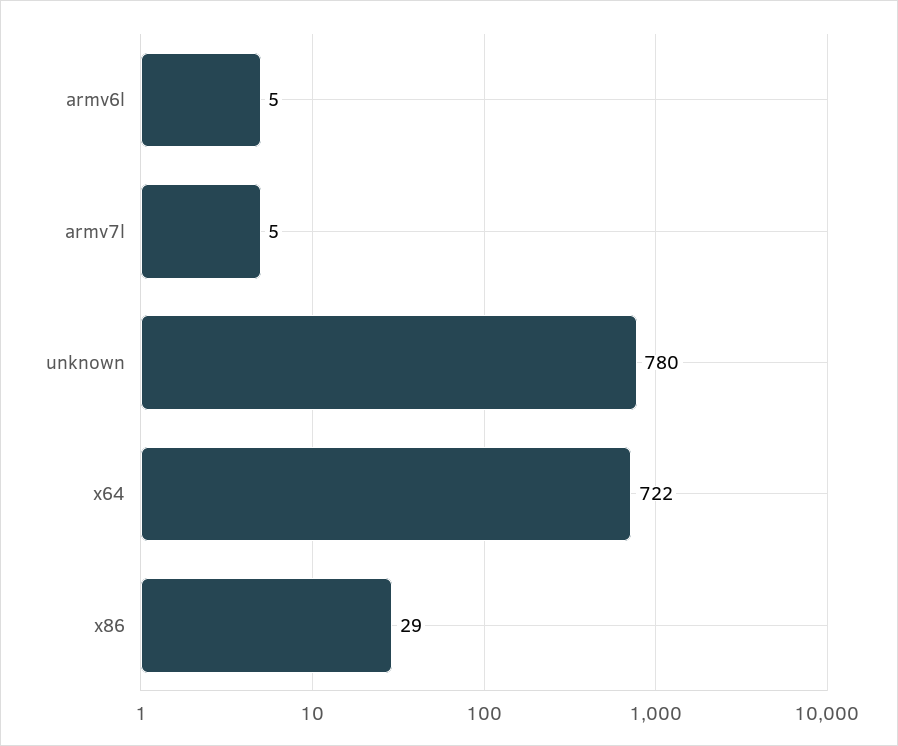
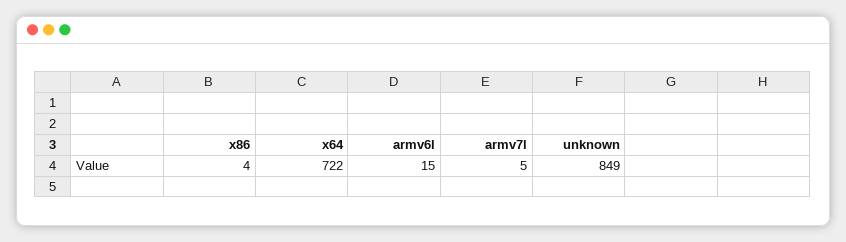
armv6l: 5 -> 15
unknown: 780 -> 849
x86: 29 -> 4

